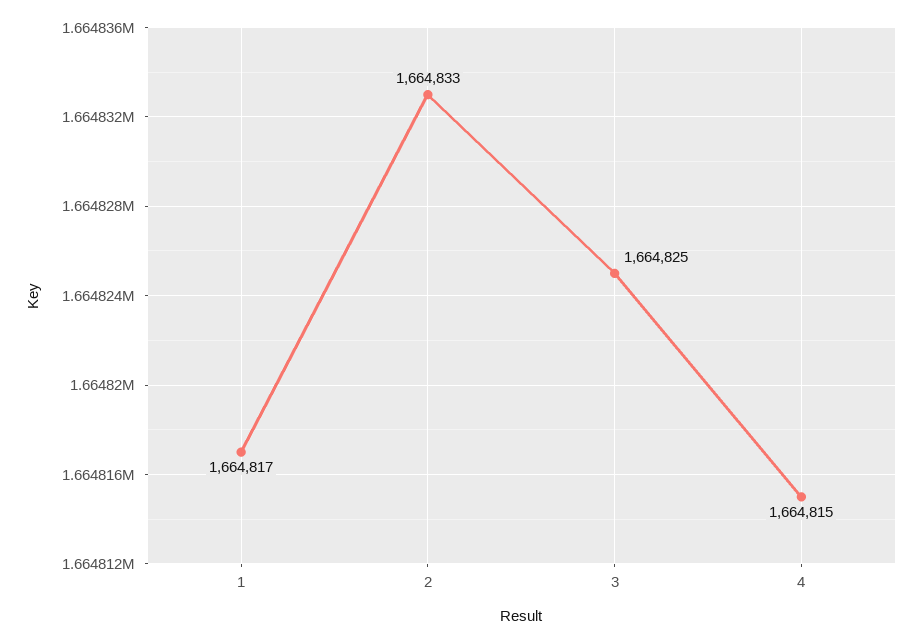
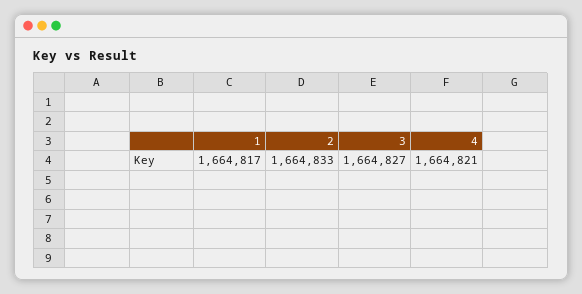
3: 1664825 -> 1664827
4: 1664815 -> 1664821

